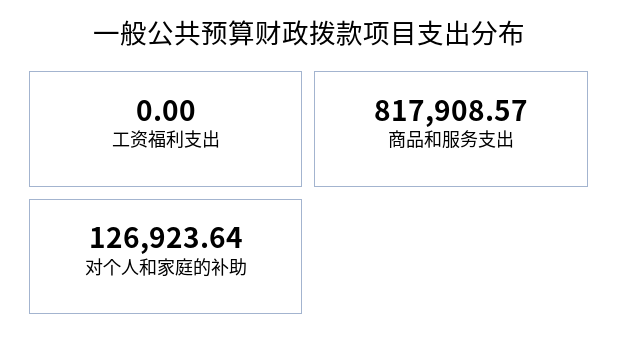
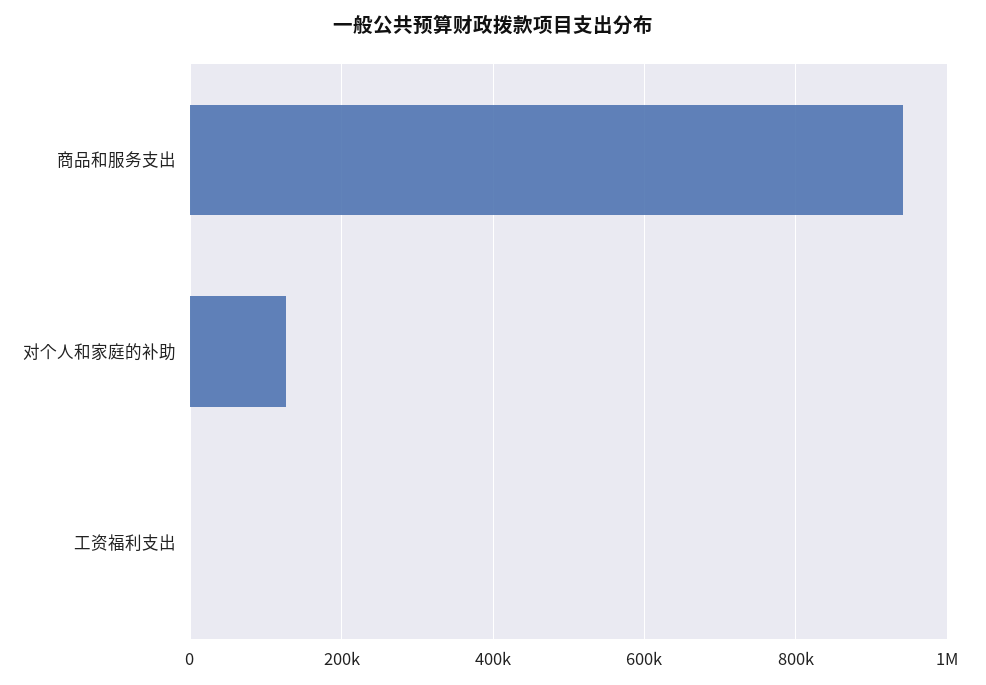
商品和服务支出: 817908.57 -> 940000

